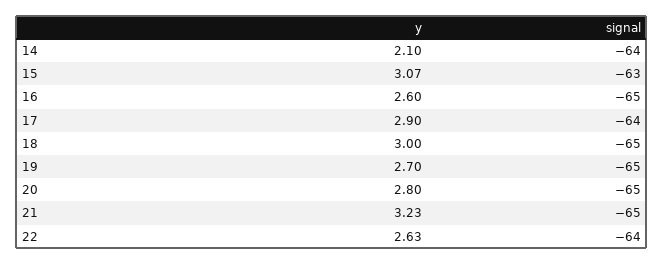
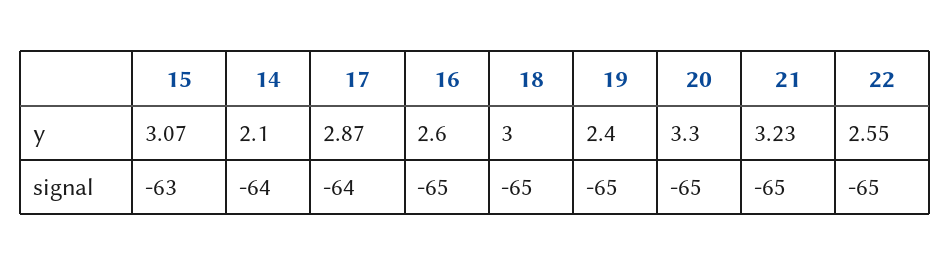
y, 17: 2.9 -> 2.87
y, 19: 2.7 -> 2.4
y, 20: 2.8 -> 3.3
y, 22: 2.63 -> 2.55
signal, 22: -64 -> -65

